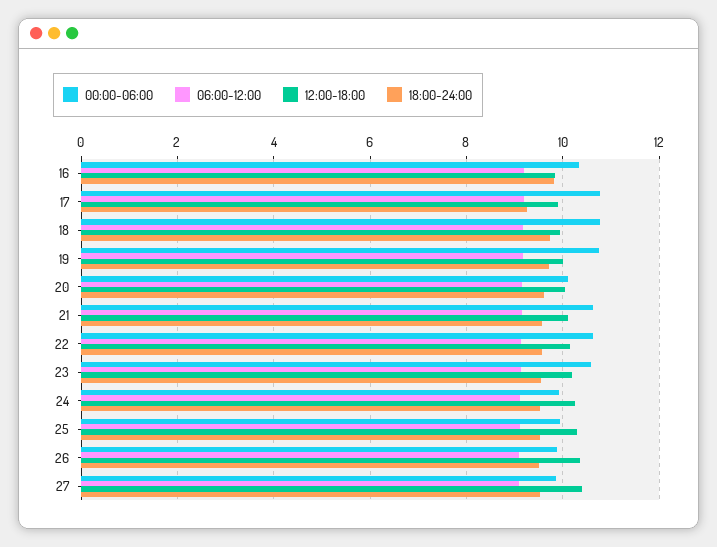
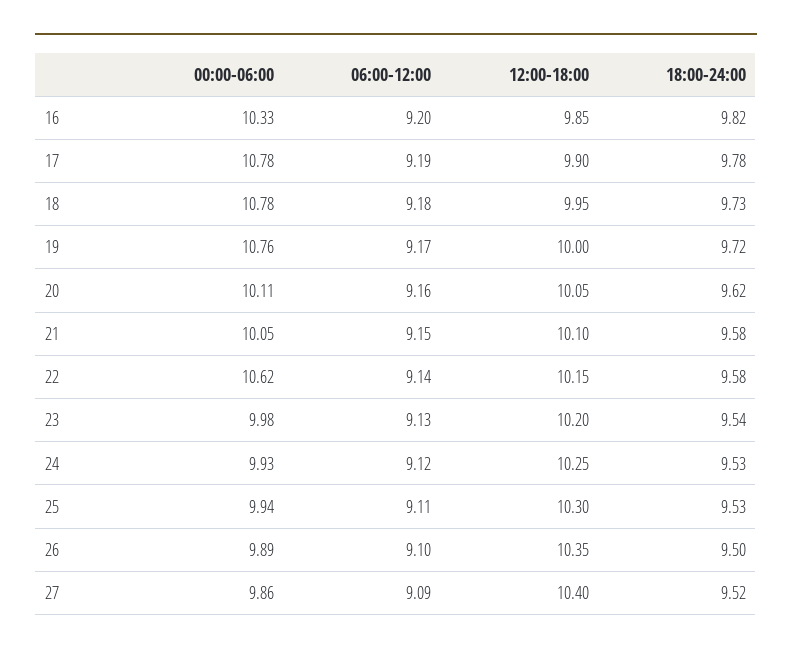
18:00-24:00, 17: 9.2 -> 9.78
00:00-06:00, 21: 10.6 -> 10.05
00:00-06:00, 23: 10.6 -> 9.98

